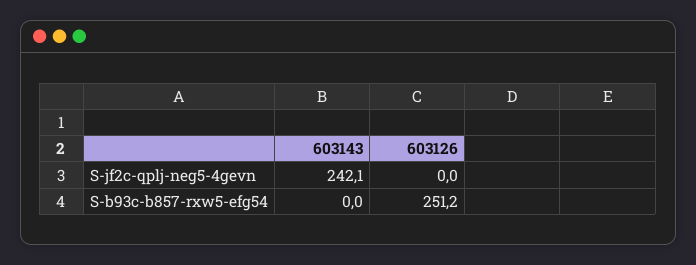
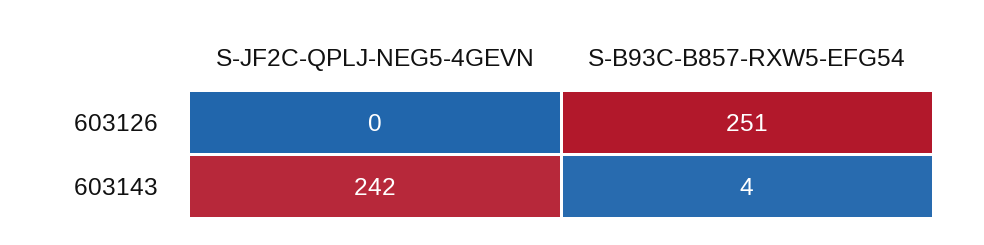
603143, S-b93c-b857-rxw5-efg54: 0 -> 4

